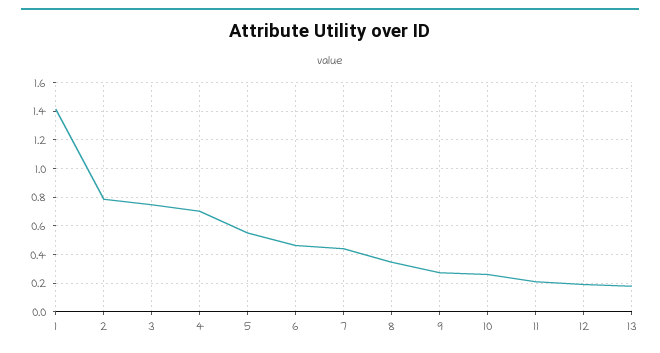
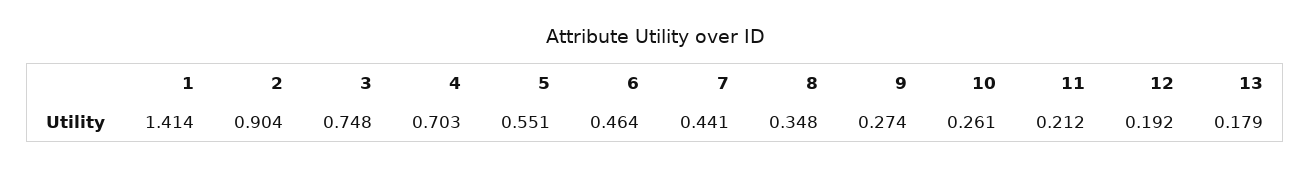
2: 0.8 -> 0.904

